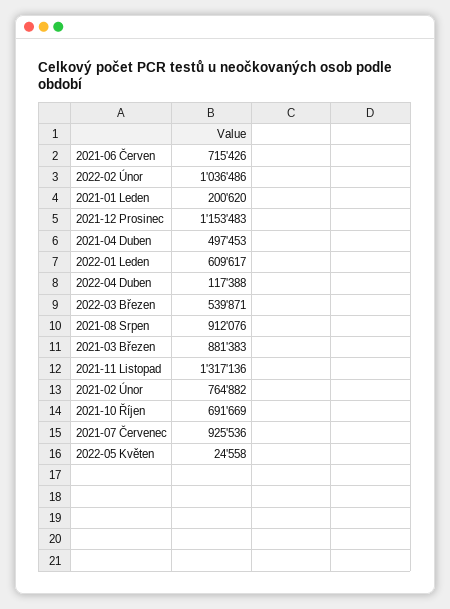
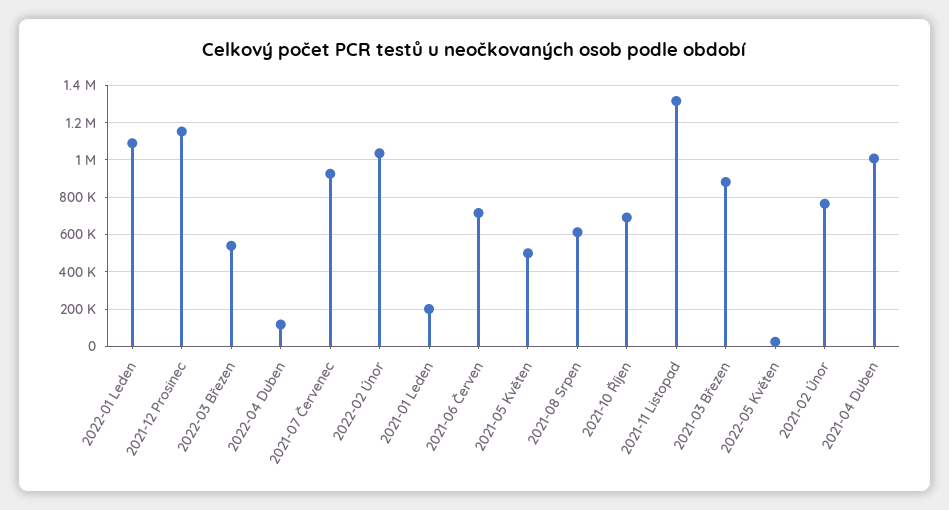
2021-04 Duben: 497453 -> 1000000
2022-01 Leden: 609617 -> 1100000
2021-08 Srpen: 912076 -> 600000
2021-05 Květen: none -> 500000

